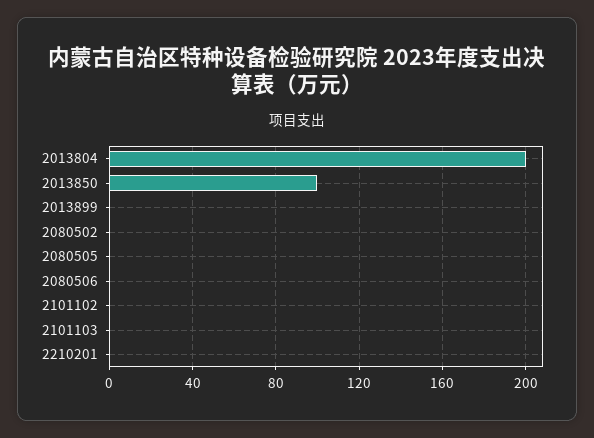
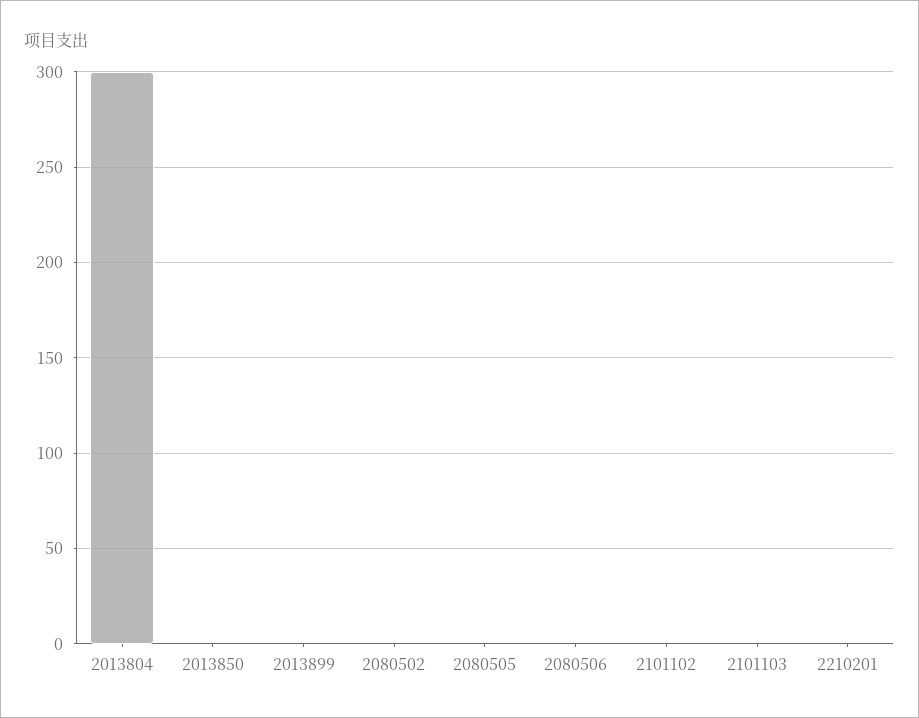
2013804: 200 -> 300
2013850: 100 -> 0

